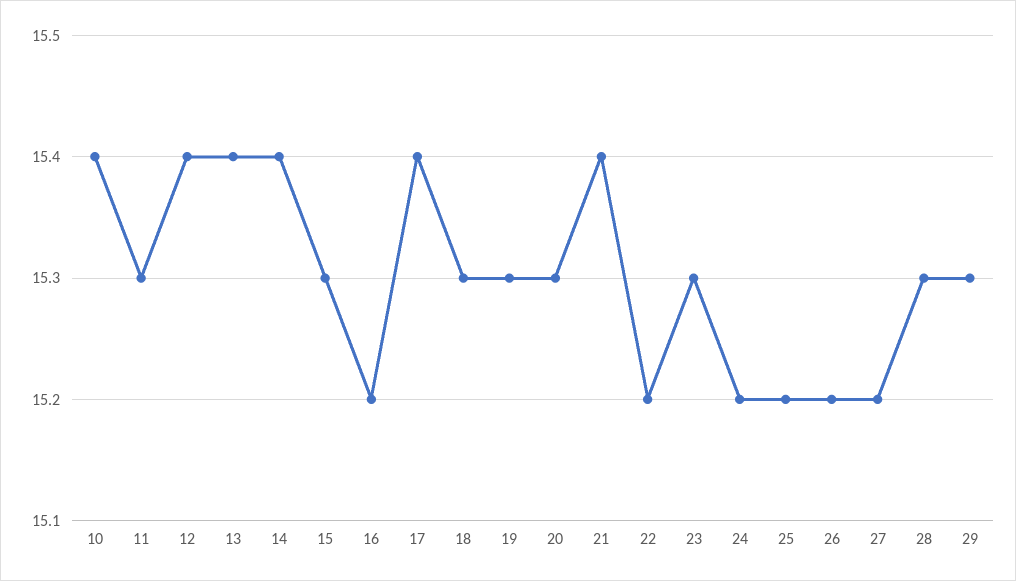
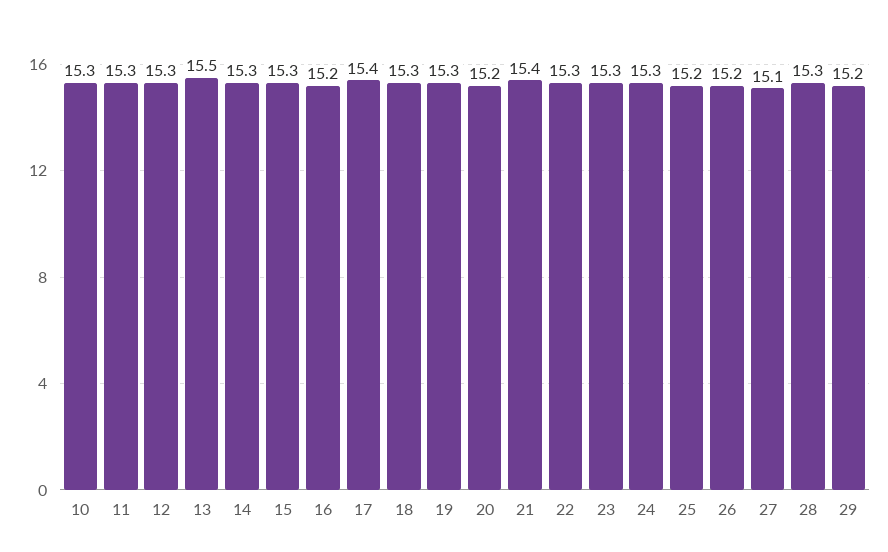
10: 15.4 -> 15.3
12: 15.4 -> 15.3
13: 15.4 -> 15.5
14: 15.4 -> 15.3
20: 15.3 -> 15.2
22: 15.2 -> 15.3
24: 15.2 -> 15.3
27: 15.2 -> 15.1
29: 15.3 -> 15.2

